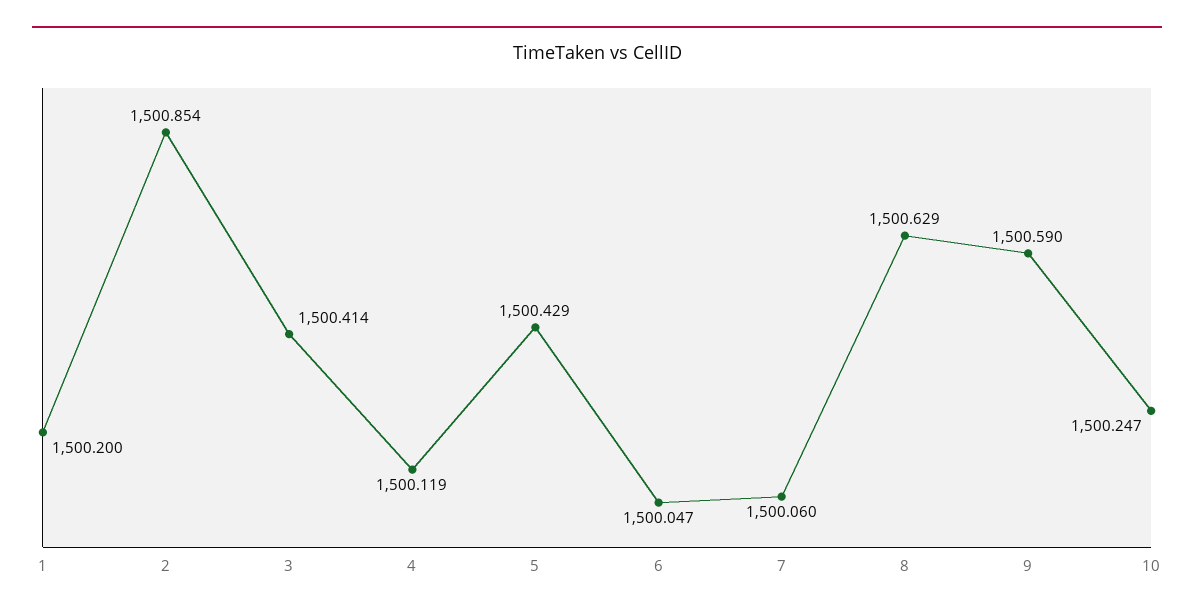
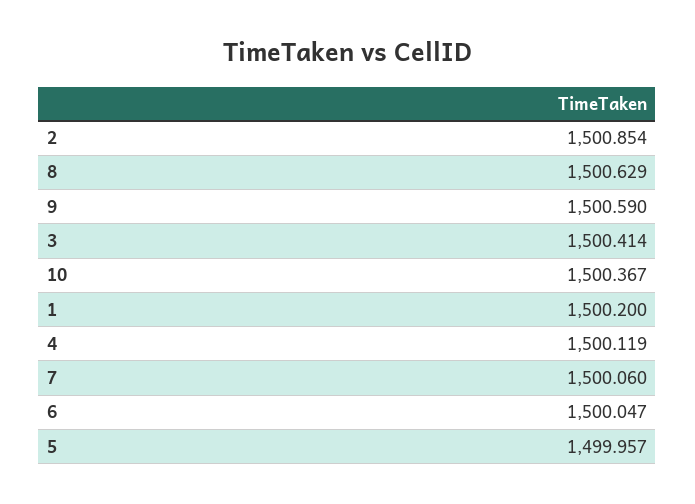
5: 1500.429 -> 1499.957
10: 1500.247 -> 1500.367

